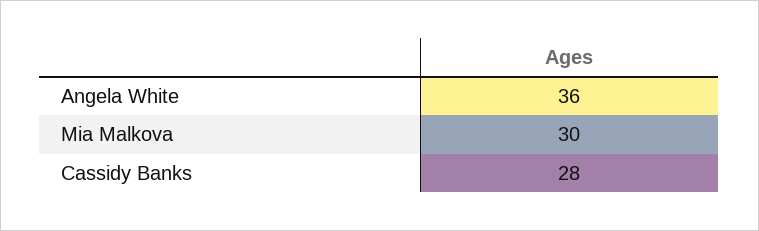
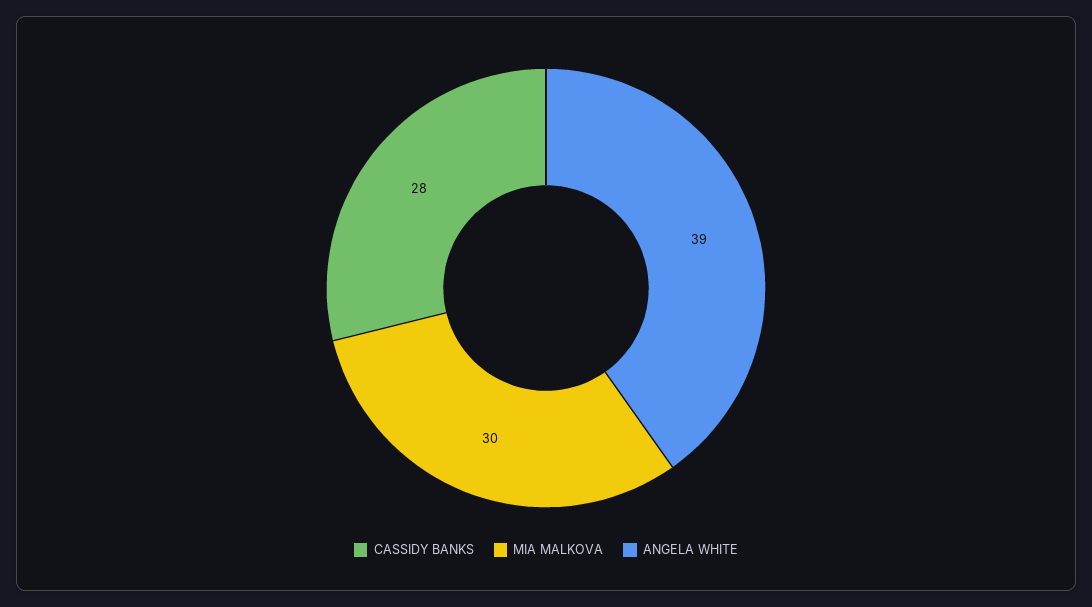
Angela White: 36 -> 39

